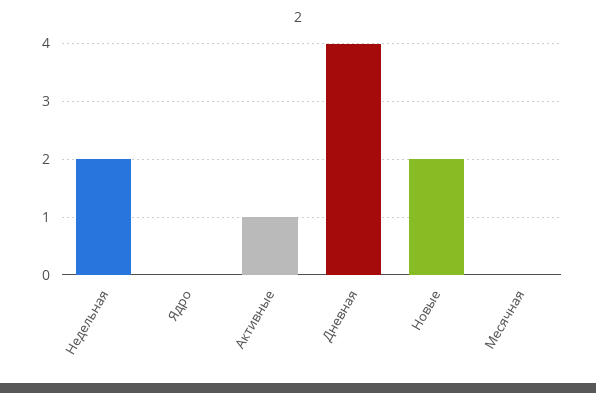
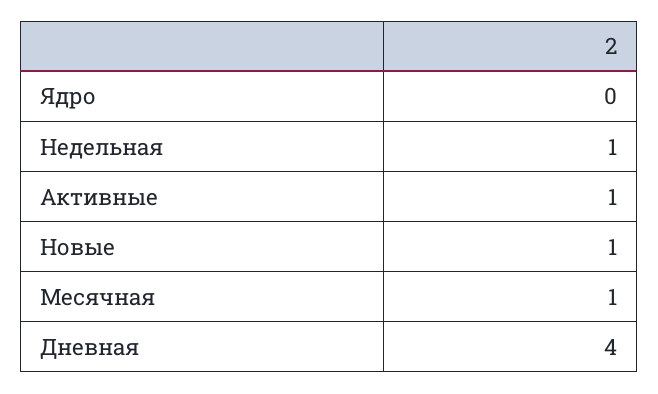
Недельная: 2 -> 1
Новые: 2 -> 1
Месячная: 0 -> 1

